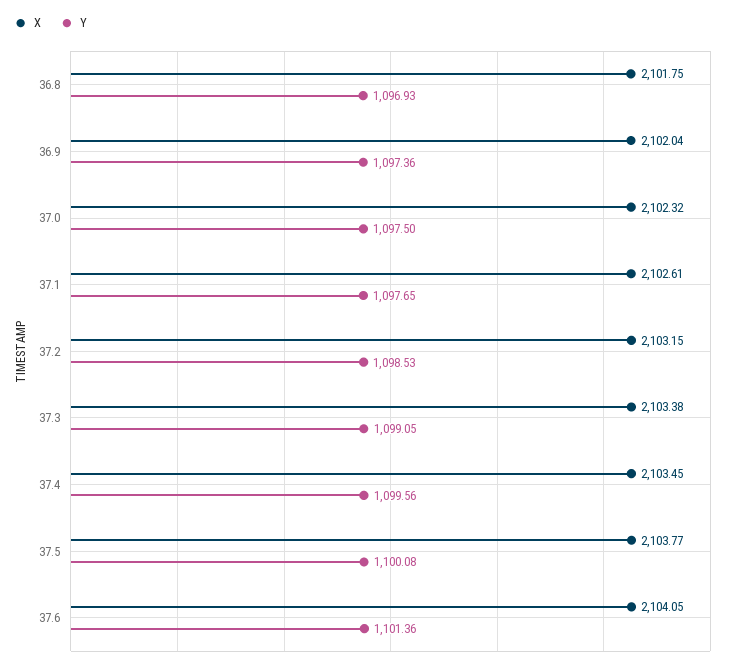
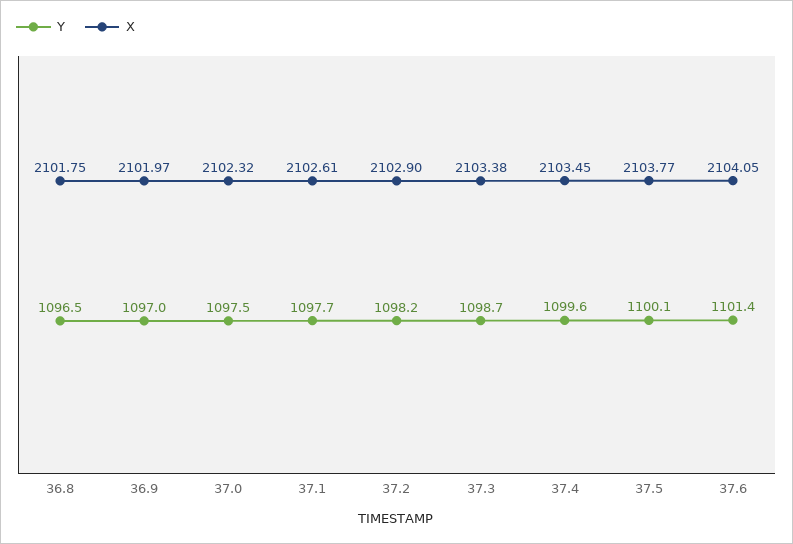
Y, 36.8: 1096.93 -> 1096.5
X, 36.9: 2102.04 -> 2101.97
Y, 36.9: 1097.36 -> 1097
X, 37.2: 2103.15 -> 2102.9
Y, 37.2: 1098.53 -> 1098.2
Y, 37.3: 1099.05 -> 1098.7

